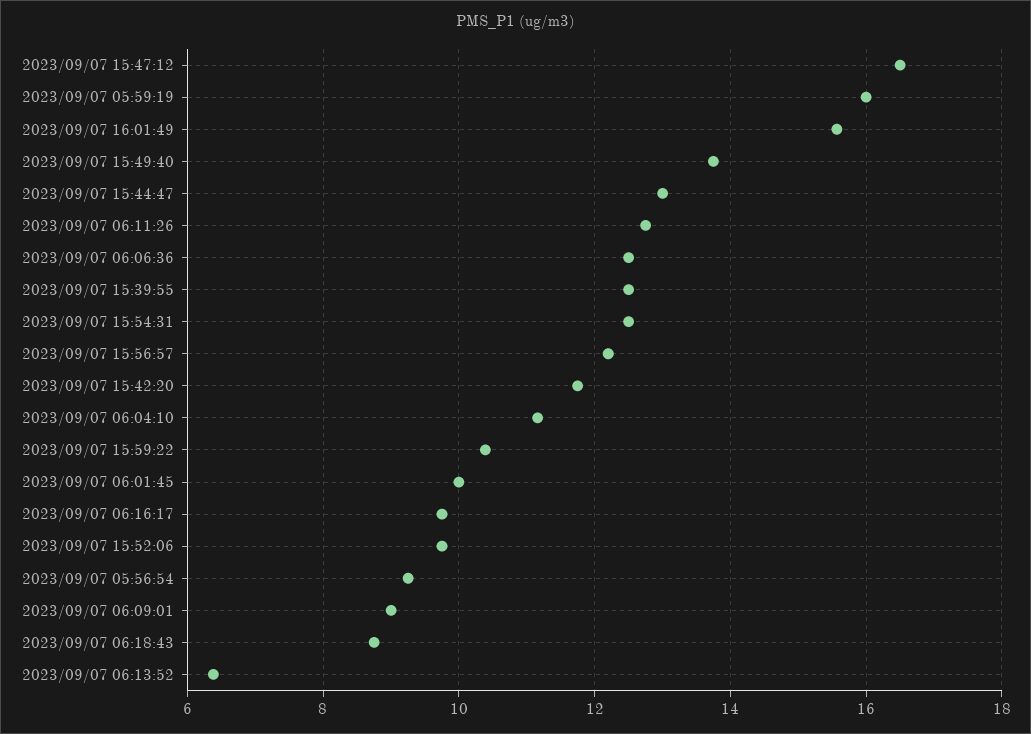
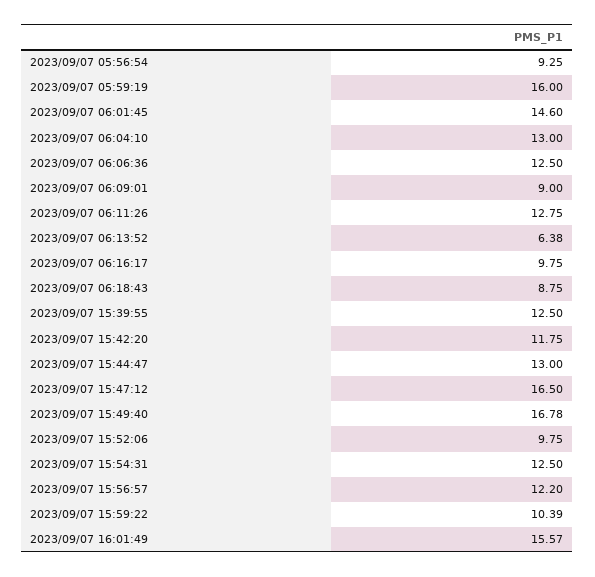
2023/09/07 15:49:40: 13.8 -> 16.78
2023/09/07 06:04:10: 11.2 -> 13
2023/09/07 06:01:45: 10 -> 14.6

